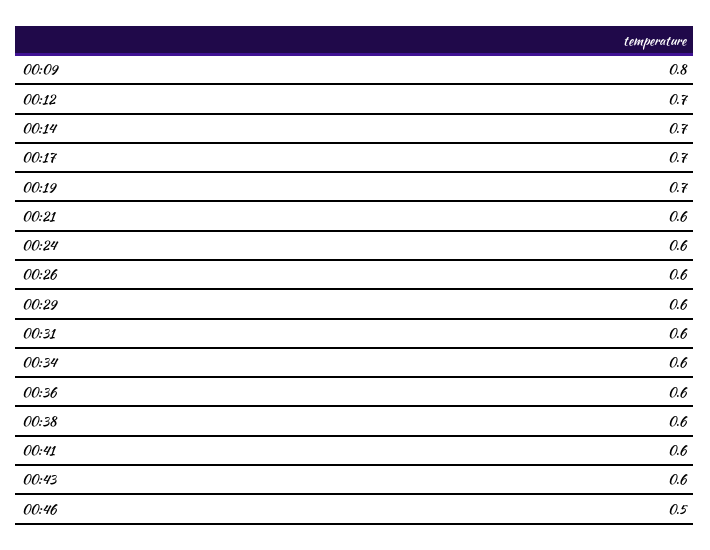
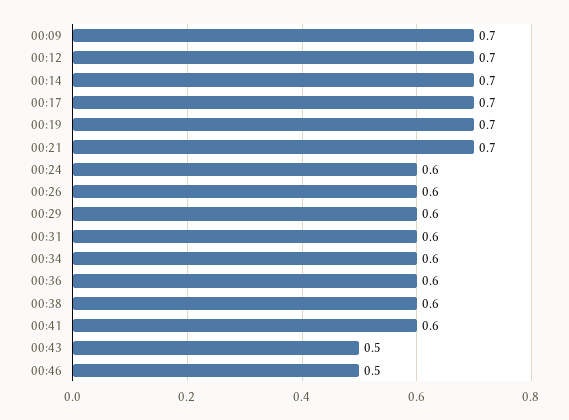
00:09: 0.8 -> 0.7
00:21: 0.6 -> 0.7
00:43: 0.6 -> 0.5

